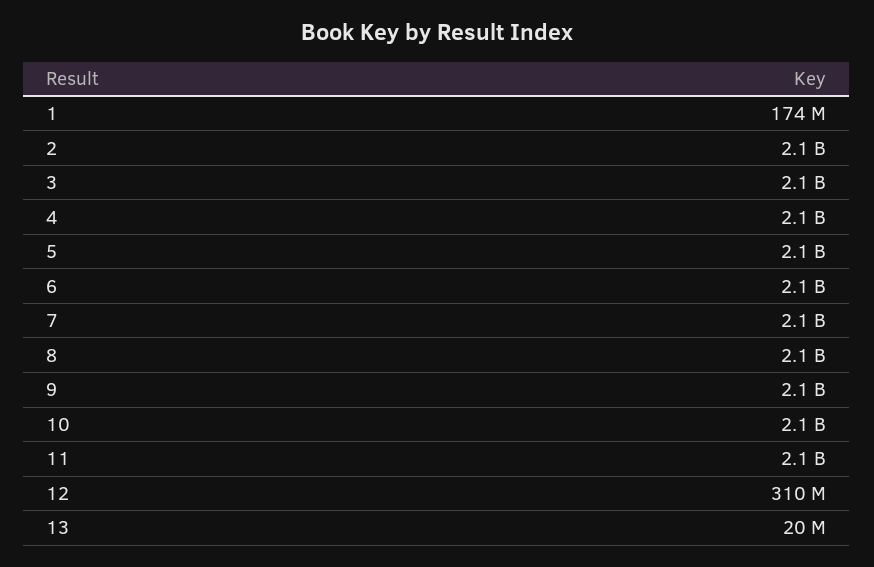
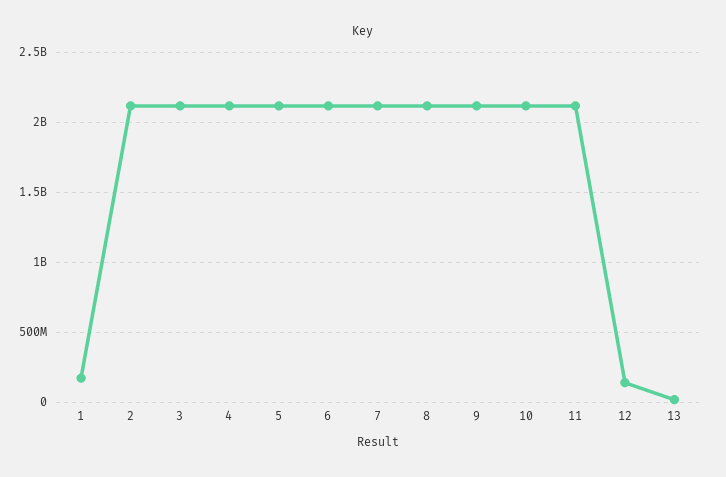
12: 310000000 -> 150000000

